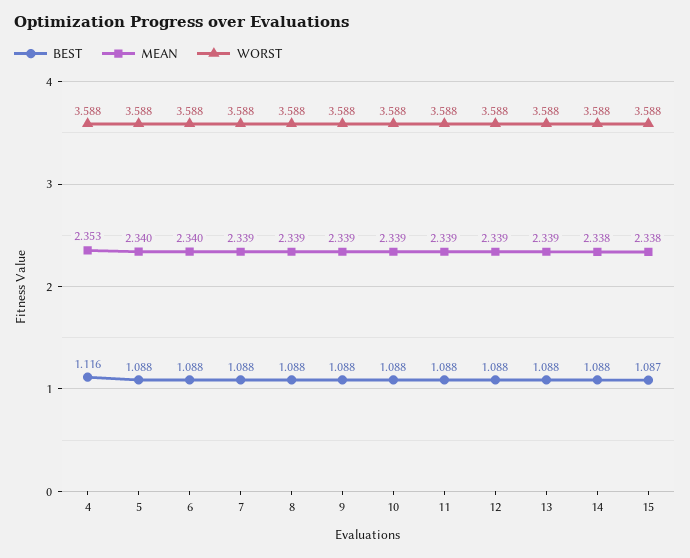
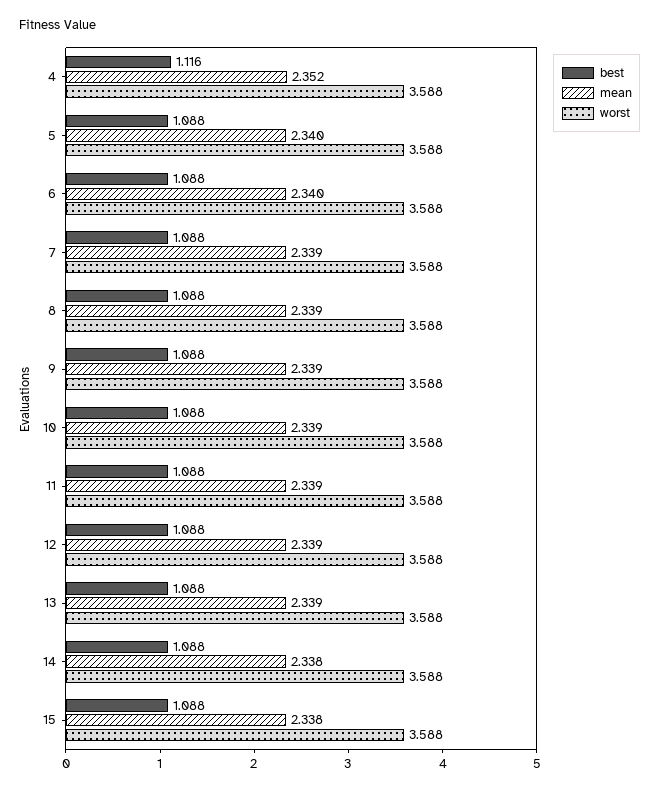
MEAN, 4: 2.353 -> 2.352
BEST, 15: 1.087 -> 1.088

